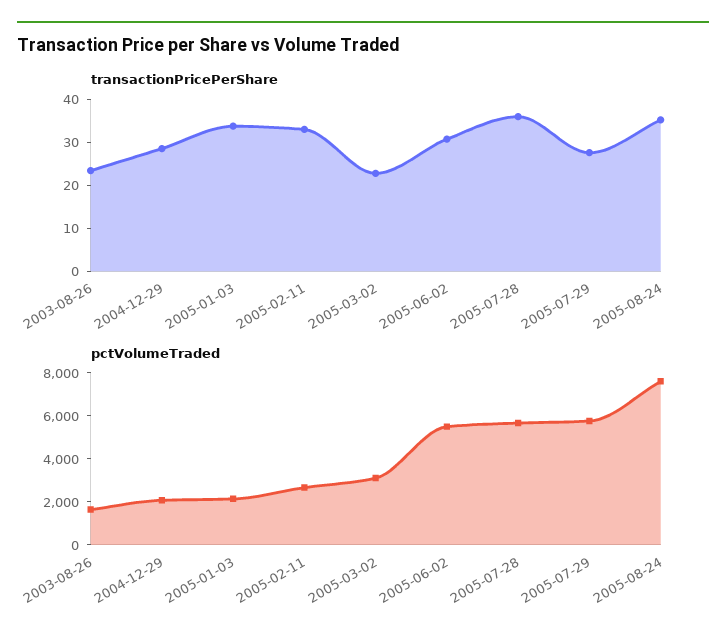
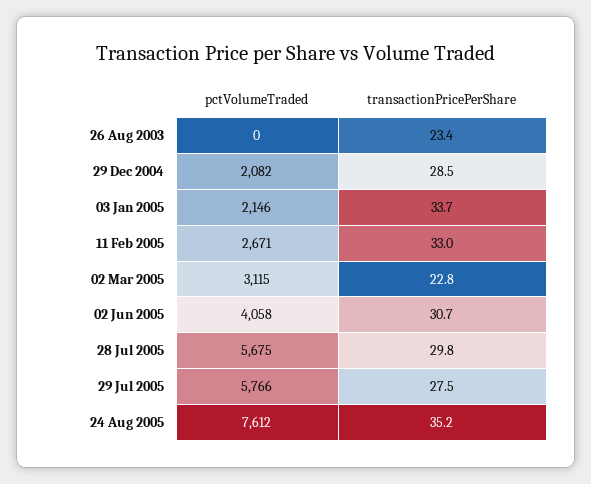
transactionPricePerShare, 2005-07-28: 36 -> 29.8
pctVolumeTraded, 2003-08-26: 1500 -> 0
pctVolumeTraded, 2005-06-02: 5500 -> 4058

